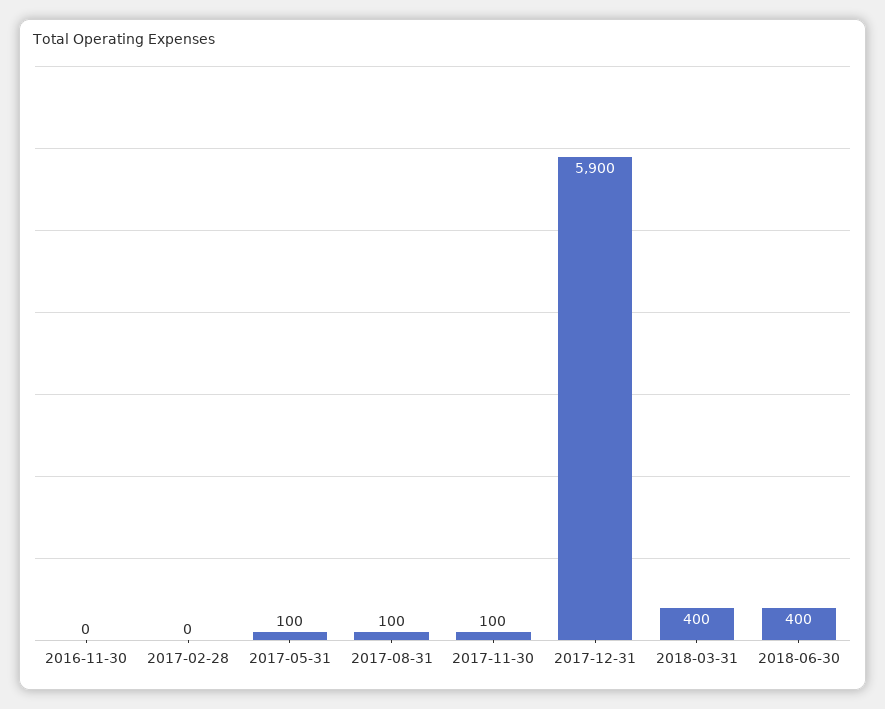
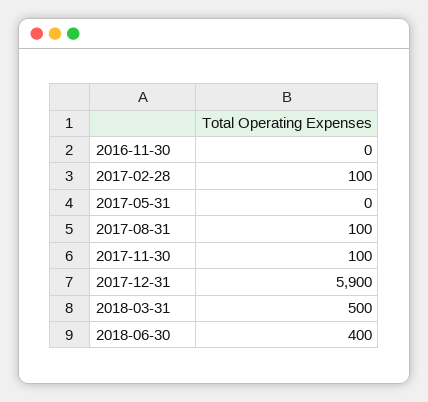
2017-02-28: 0 -> 100
2017-05-31: 100 -> 0
2018-03-31: 400 -> 500

